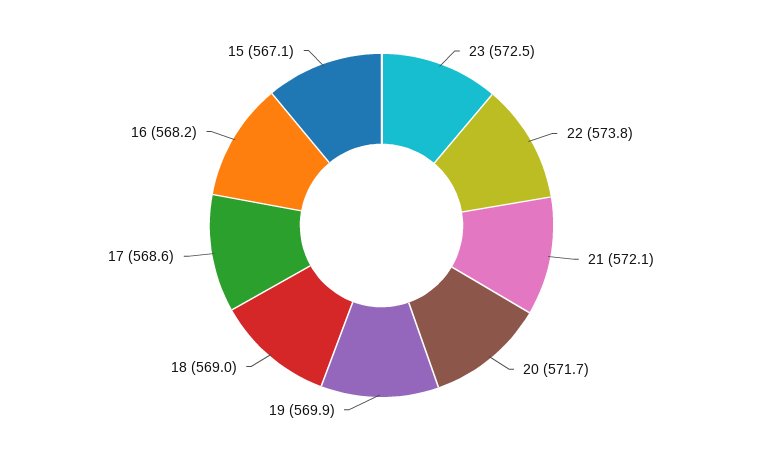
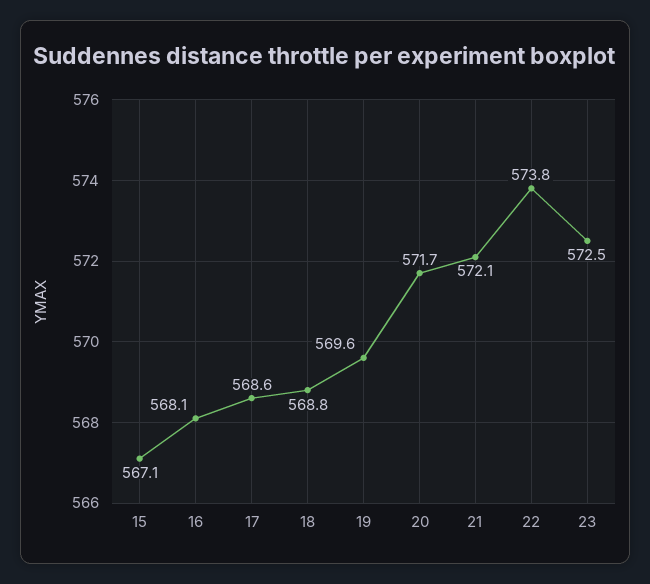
19: 569.9 -> 569.6
18: 569 -> 568.8
16: 568.2 -> 568.1

